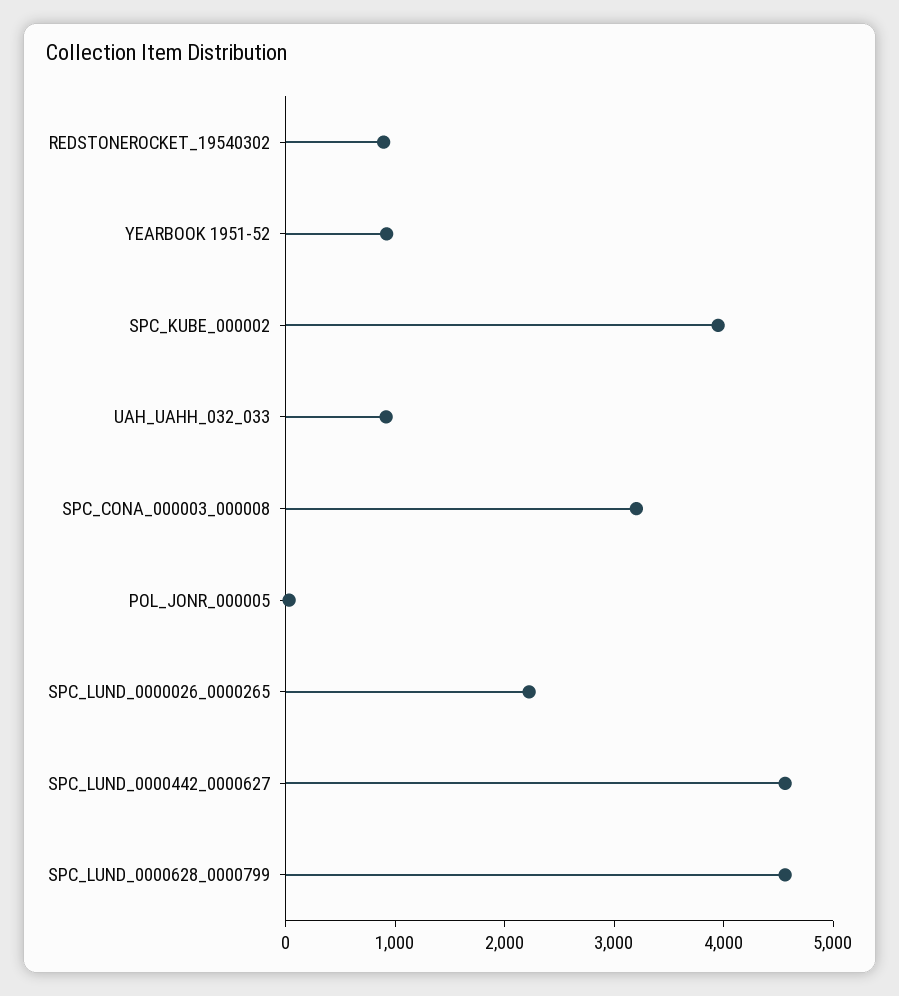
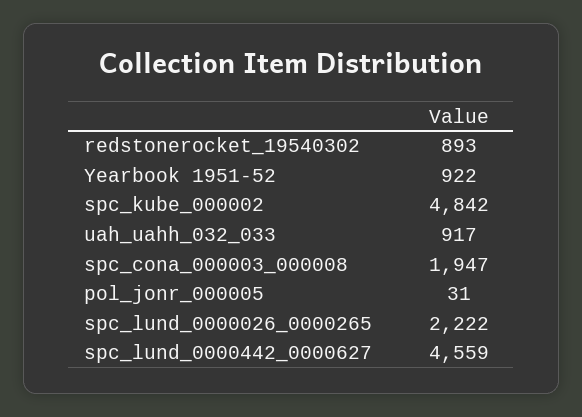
SPC_KUBE_000002: 4000 -> 4842
SPC_CONA_000003_000008: 3200 -> 1947
SPC_LUND_0000628_0000799: 4600 -> none

